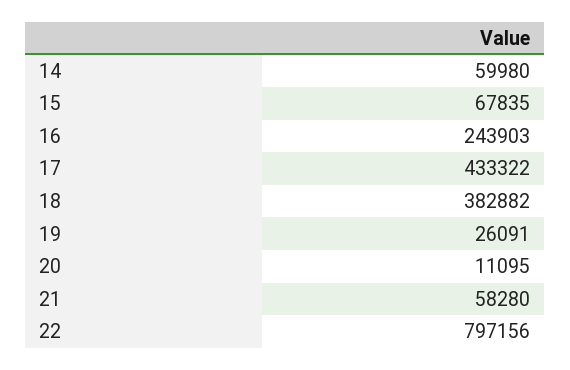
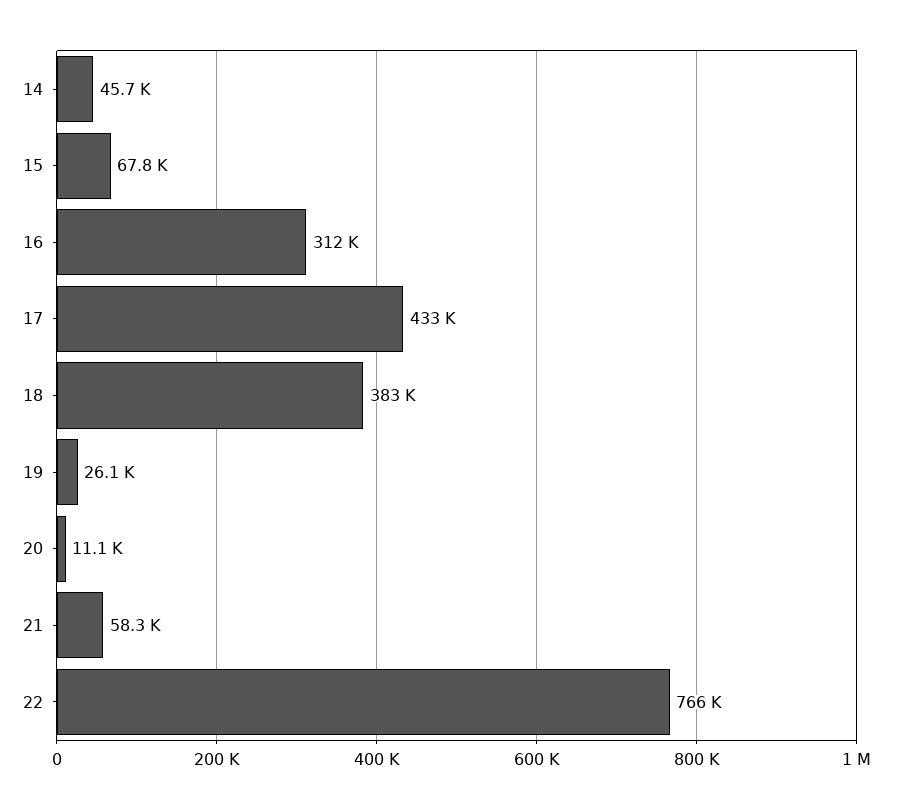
14: 59980 -> 45700
16: 243903 -> 312000
22: 797156 -> 766000

